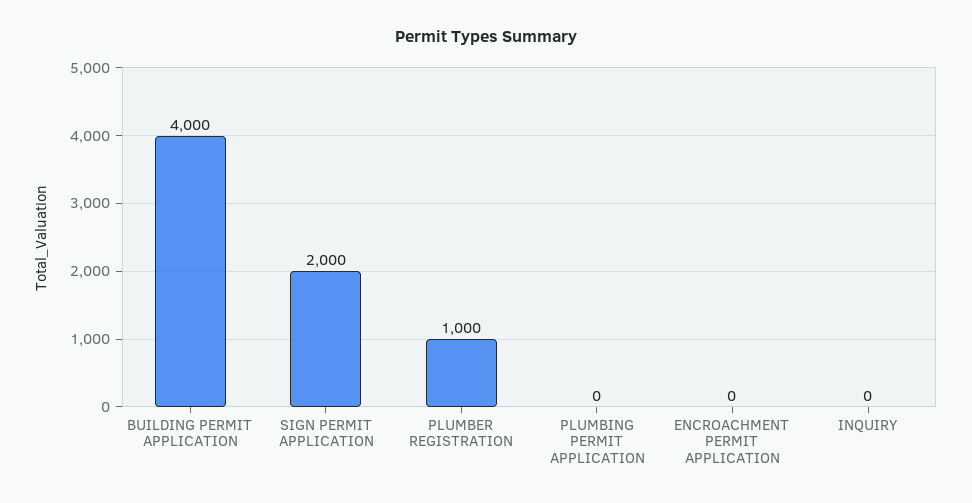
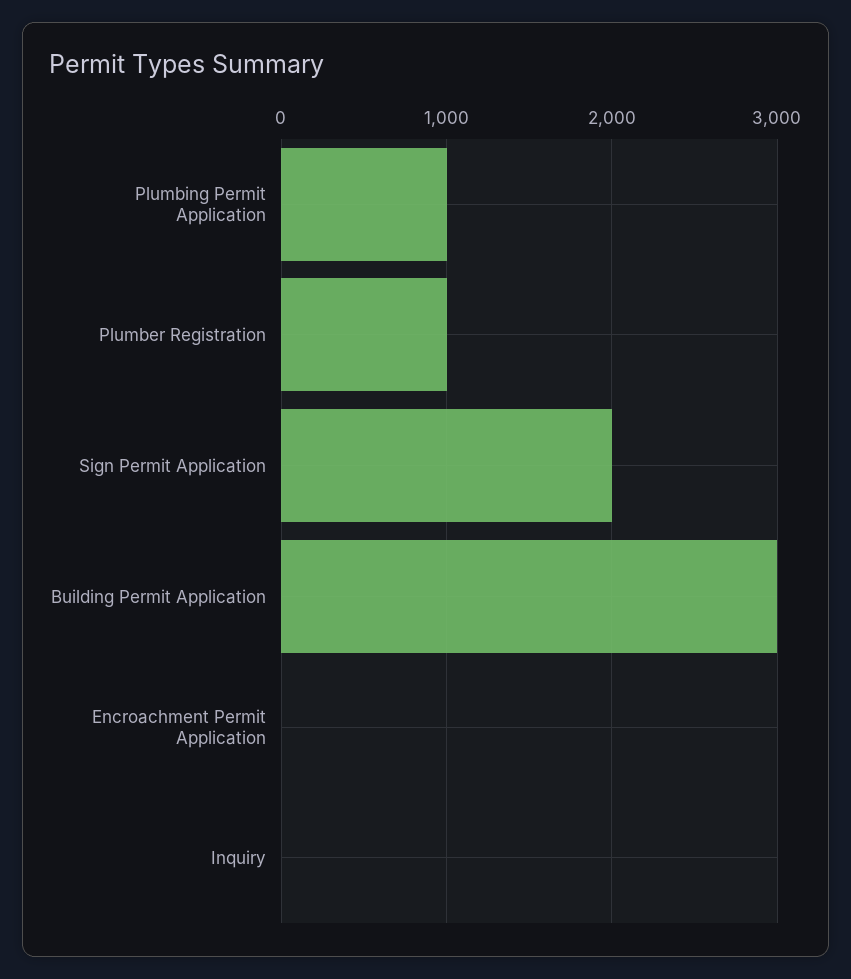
BUILDING PERMIT APPLICATION: 4000 -> 3000
PLUMBING PERMIT APPLICATION: 0 -> 1000

